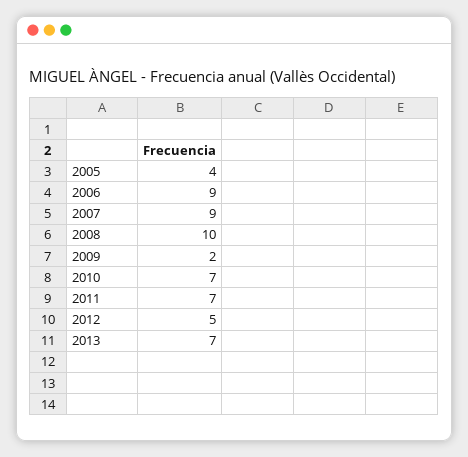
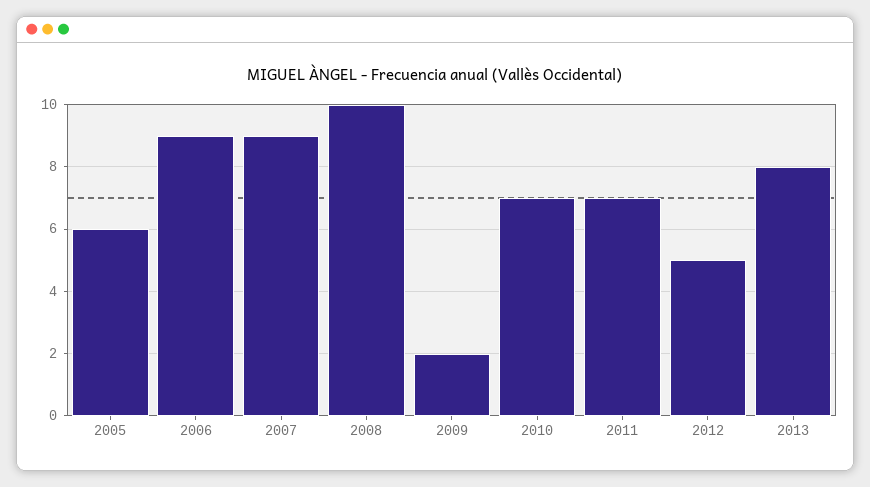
2005: 4 -> 6
2013: 7 -> 8

